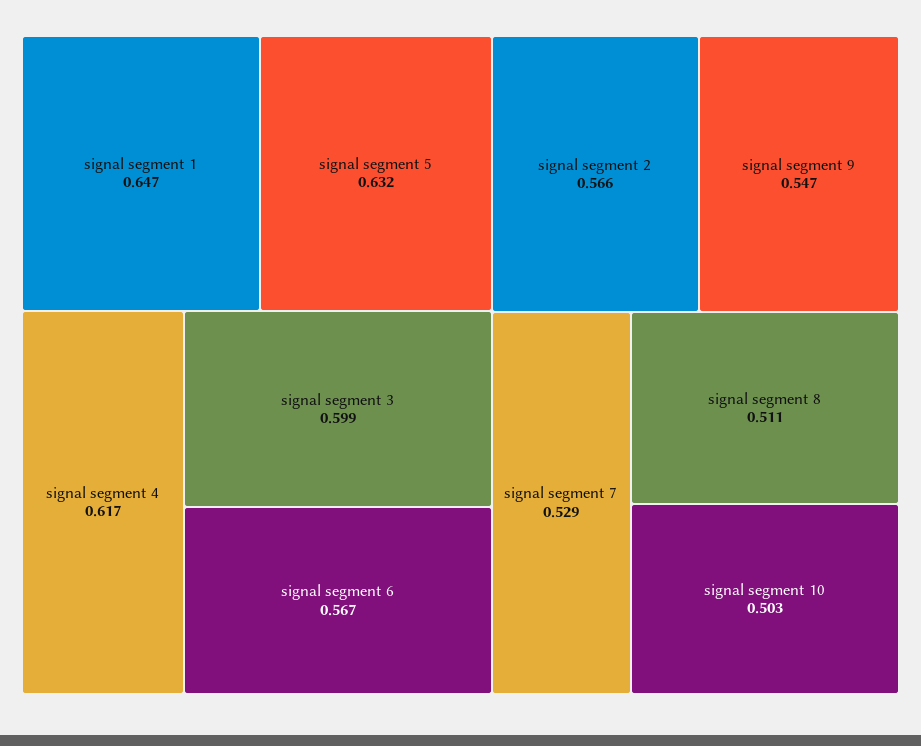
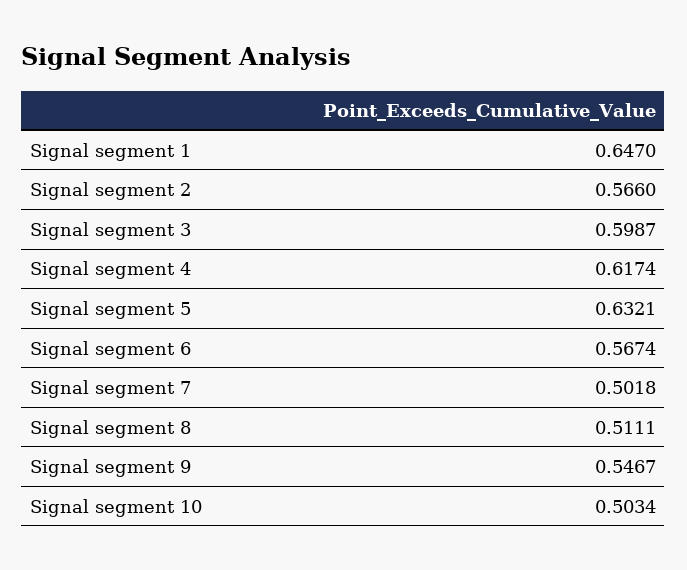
signal segment 7: 0.529 -> 0.5018

